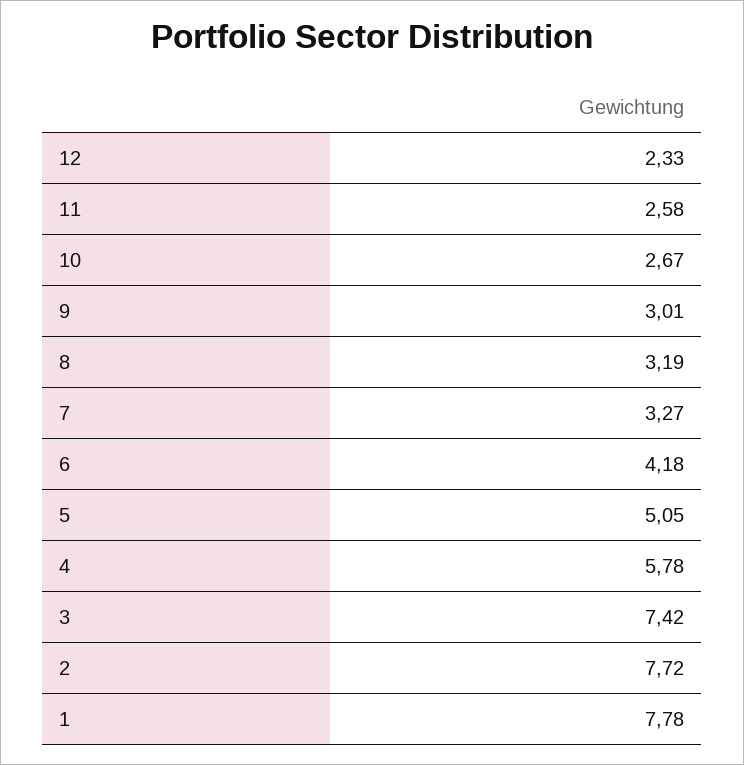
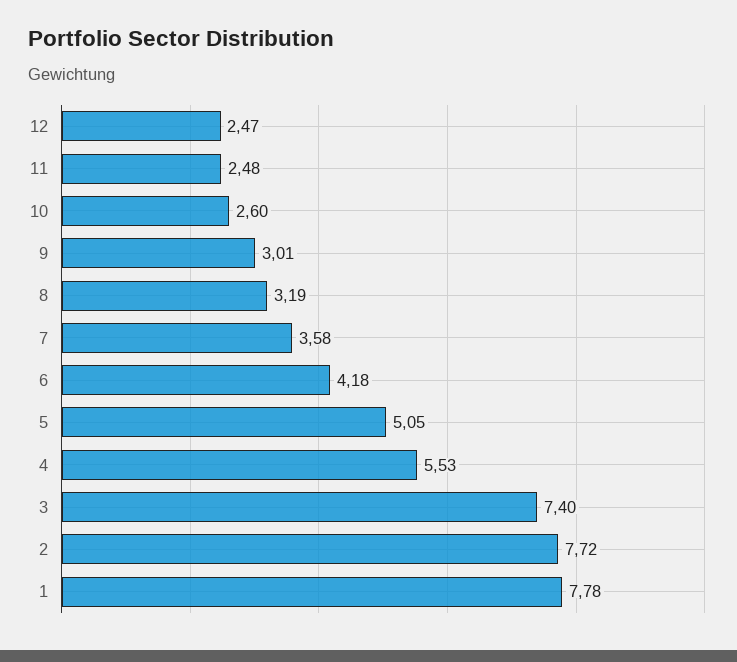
12: 2.33 -> 2.47
11: 2.58 -> 2.48
10: 2.67 -> 2.6
7: 3.27 -> 3.58
4: 5.78 -> 5.53
3: 7.42 -> 7.4

